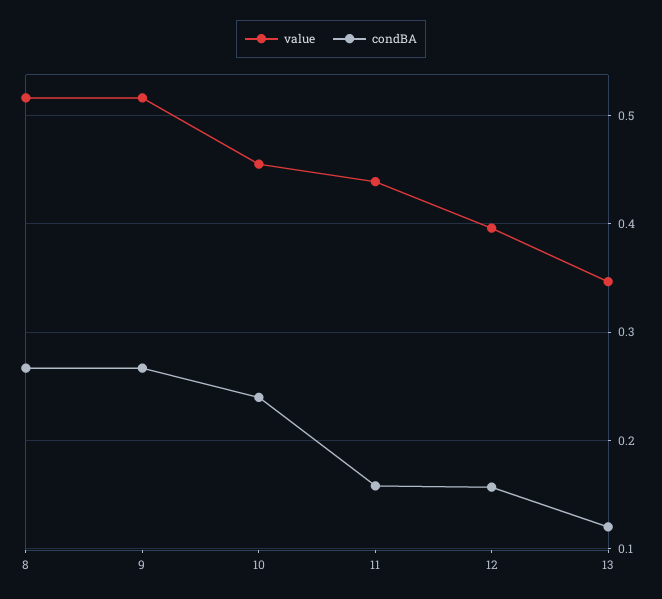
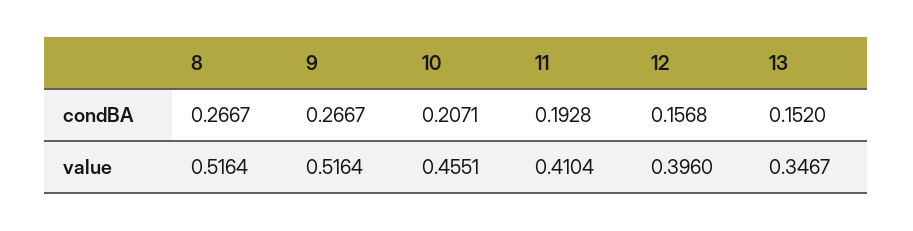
condBA, 10: 0.24 -> 0.2071
value, 11: 0.44 -> 0.4104
condBA, 11: 0.16 -> 0.1928
condBA, 13: 0.12 -> 0.152

